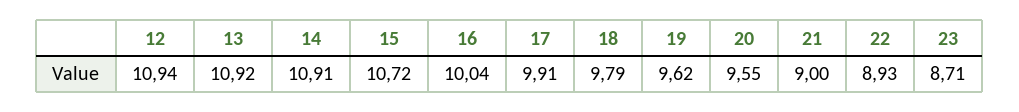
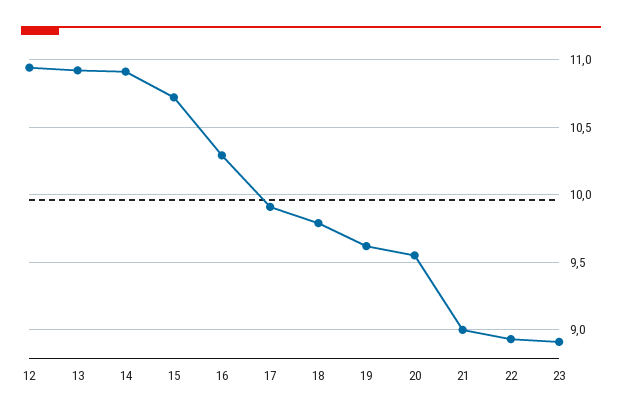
16: 10.04 -> 10.3
23: 8.71 -> 8.9

